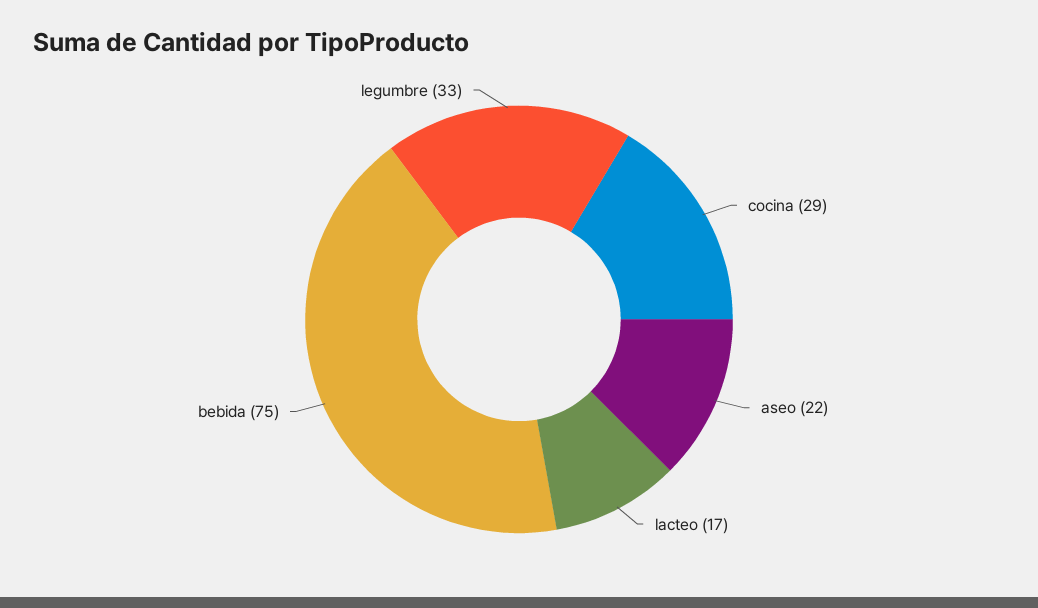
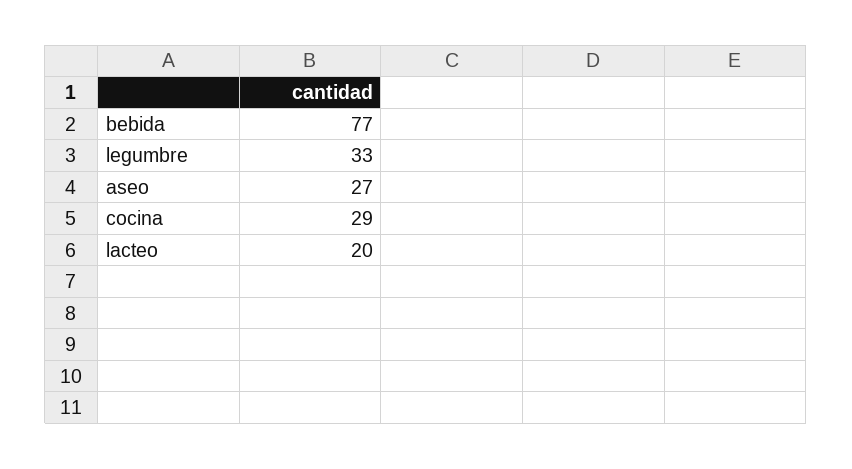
aseo: 22 -> 27
lacteo: 17 -> 20
bebida: 75 -> 77

